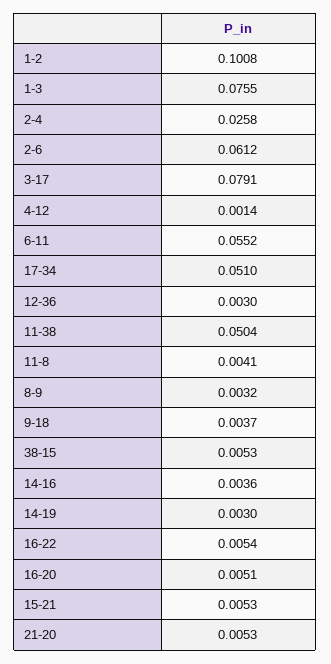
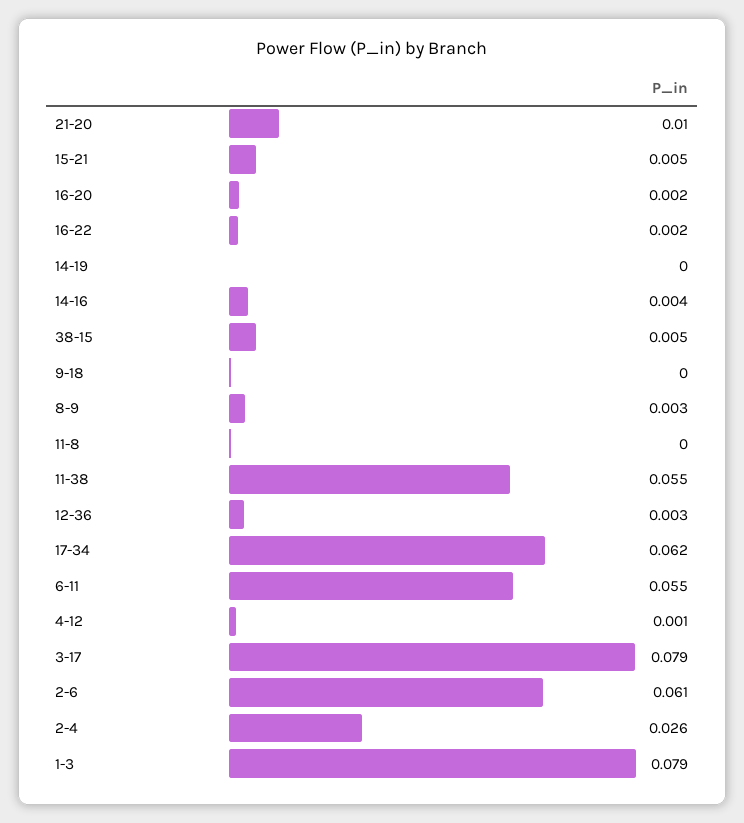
1-2: 0.1008 -> none
1-3: 0.0755 -> 0.079
17-34: 0.051 -> 0.062
11-38: 0.0504 -> 0.055
11-8: 0.0041 -> 0
9-18: 0.0037 -> 0
14-19: 0.003 -> 0
16-22: 0.0054 -> 0.002
16-20: 0.0051 -> 0.002
21-20: 0.0053 -> 0.01

